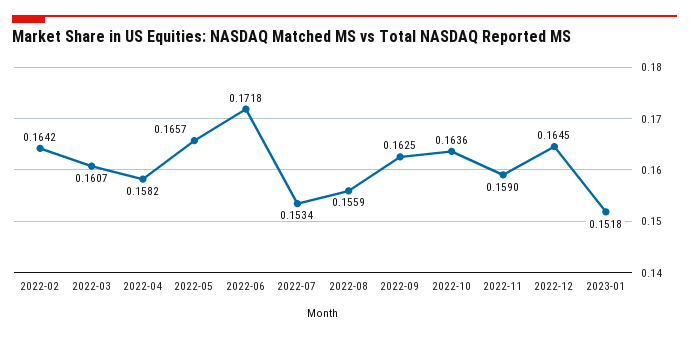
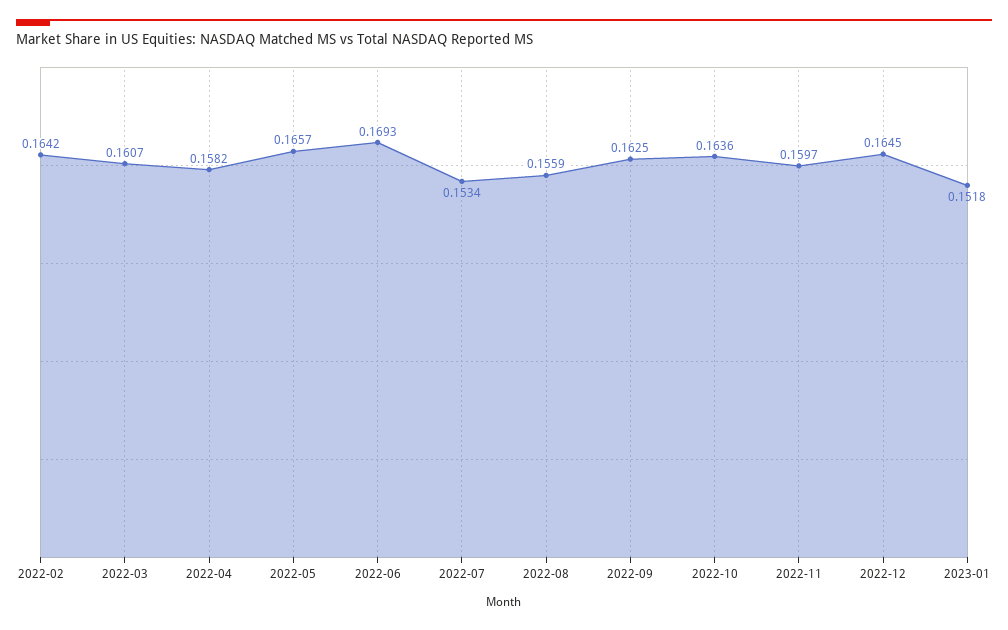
2022-06: 0.1718 -> 0.1693
2022-11: 0.159 -> 0.1597

